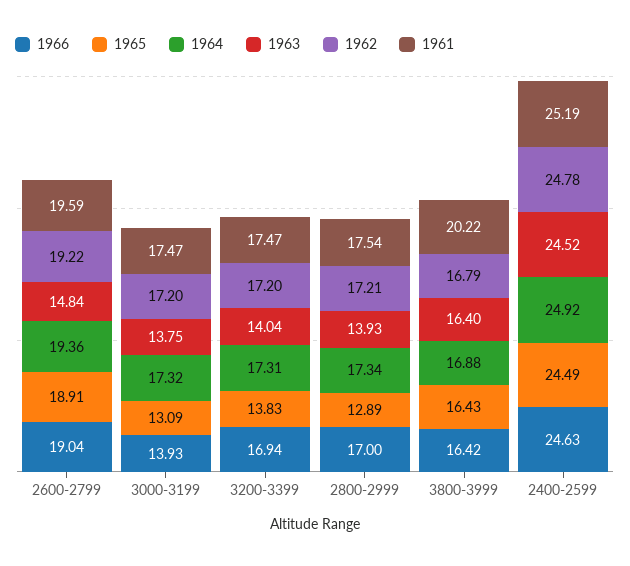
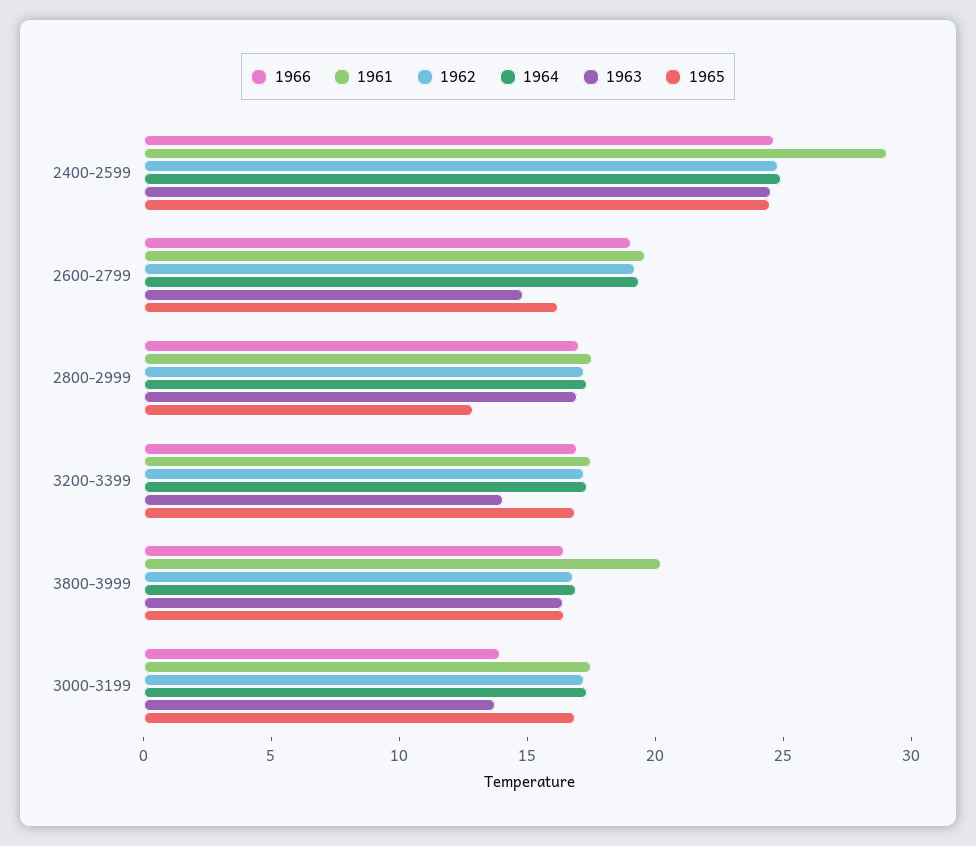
1965, 2600-2799: 18.91 -> 16
1965, 3000-3199: 13.09 -> 17
1965, 3200-3399: 13.83 -> 17
1963, 2800-2999: 13.93 -> 17
1961, 2400-2599: 25.19 -> 29

